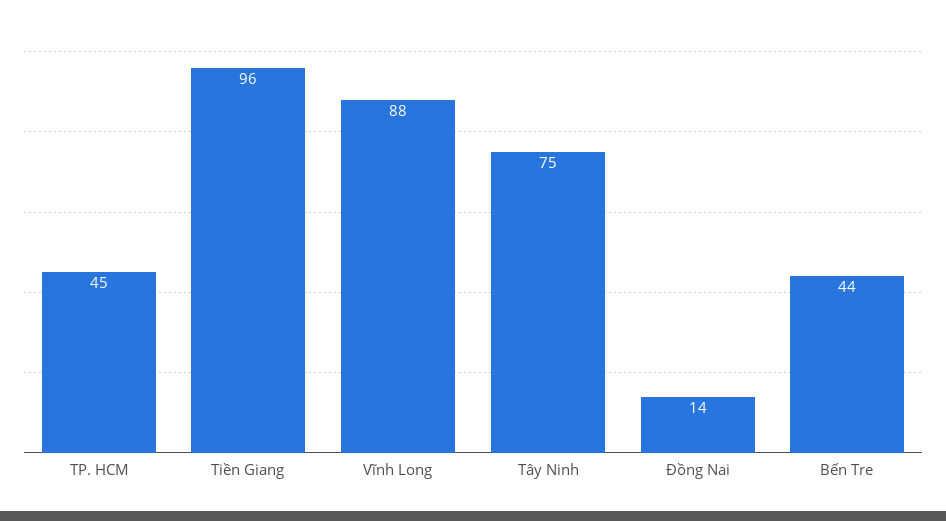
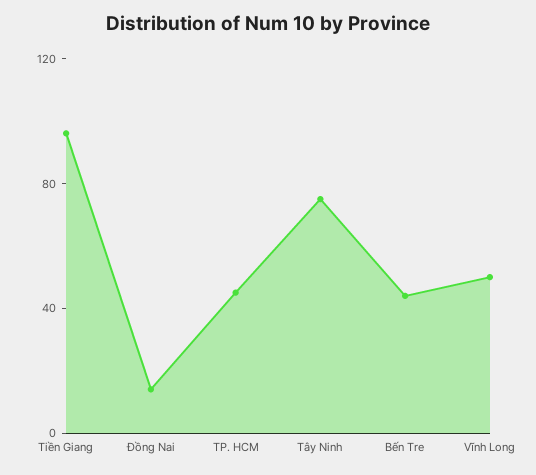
Vĩnh Long: 88 -> 50

